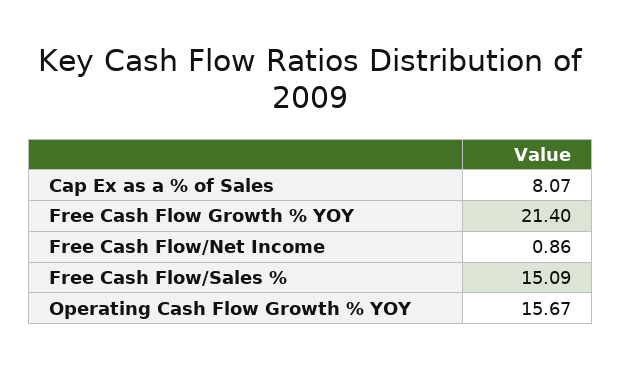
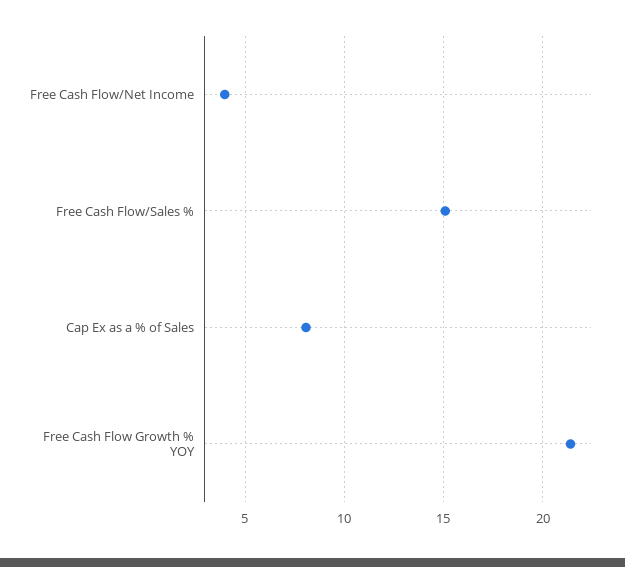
Free Cash Flow/Net Income: 0.86 -> 4
Operating Cash Flow Growth % YOY: 15.67 -> none

